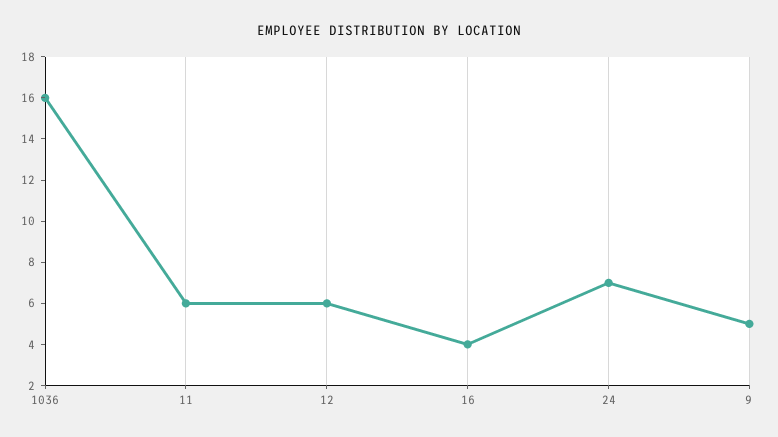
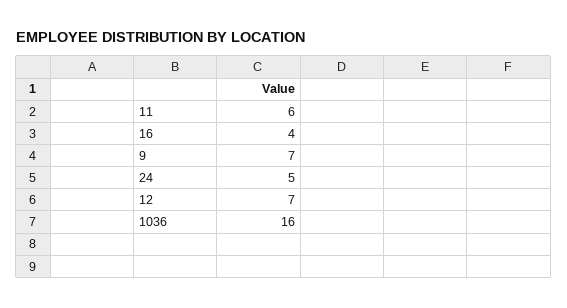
12: 6 -> 7
24: 7 -> 5
9: 5 -> 7

